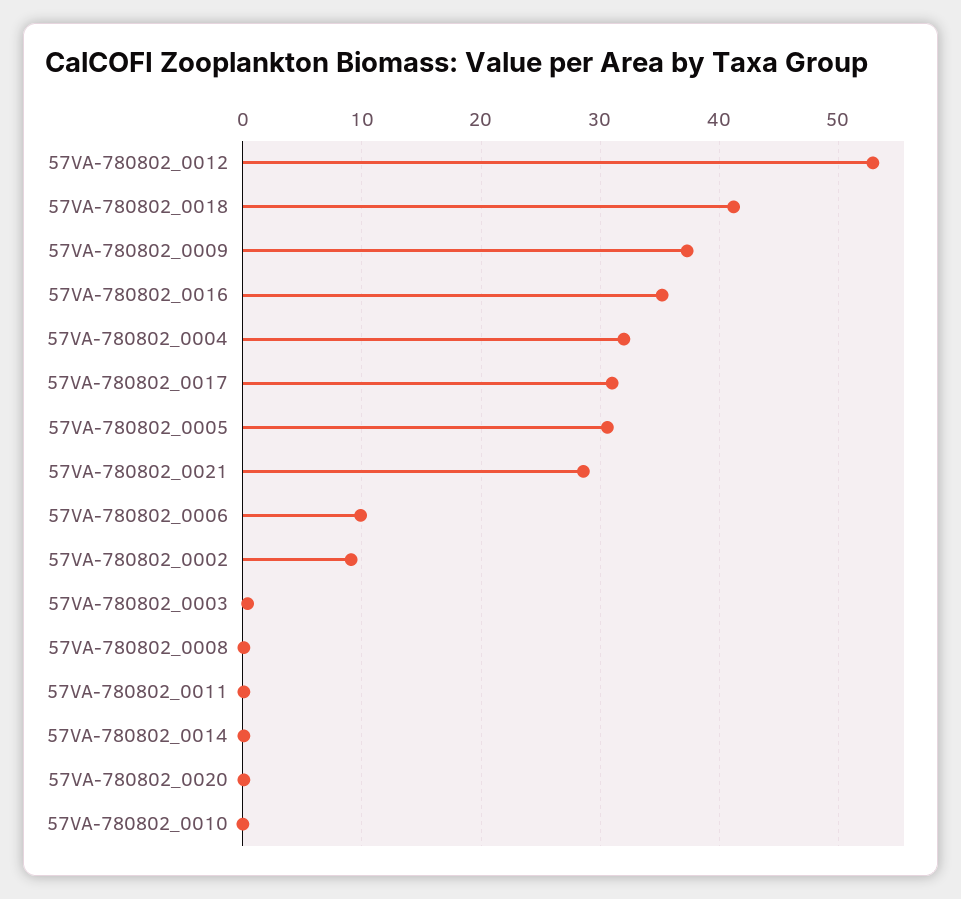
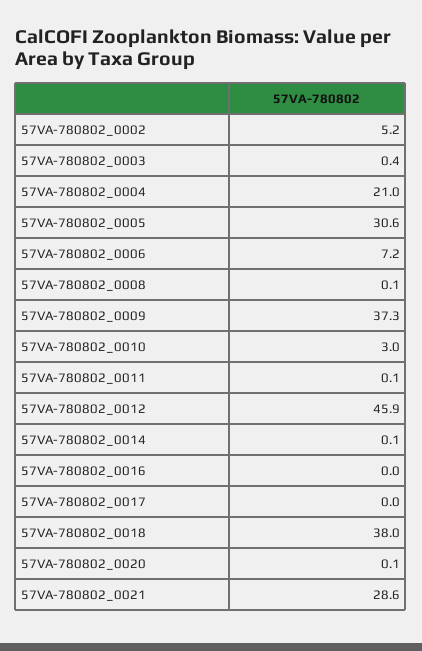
57VA-780802_0012: 53 -> 45.9
57VA-780802_0018: 41 -> 38
57VA-780802_0016: 35 -> 0
57VA-780802_0004: 32 -> 21
57VA-780802_0017: 31 -> 0
57VA-780802_0006: 10 -> 7.2
57VA-780802_0002: 9 -> 5.2
57VA-780802_0010: 0 -> 3

